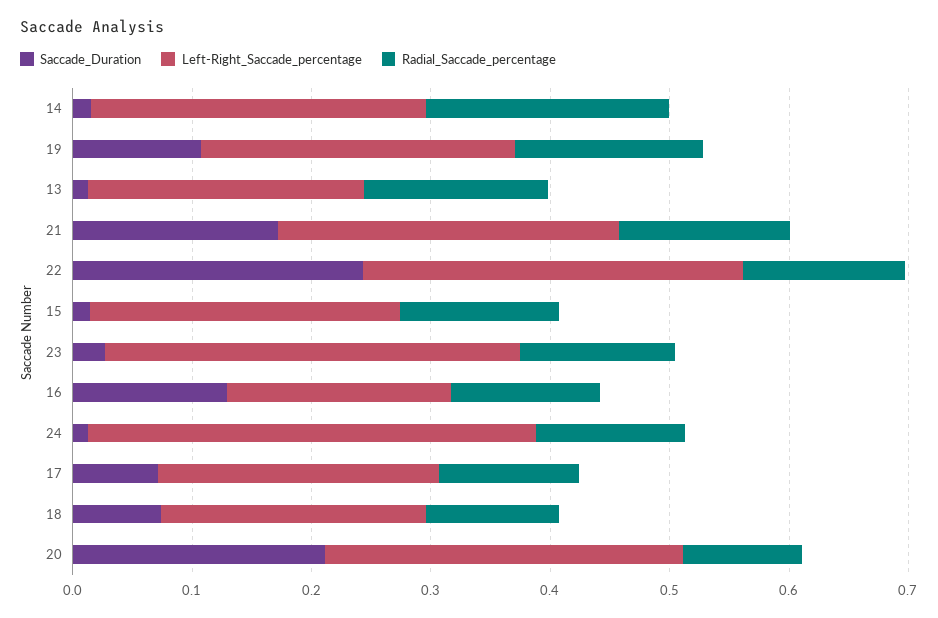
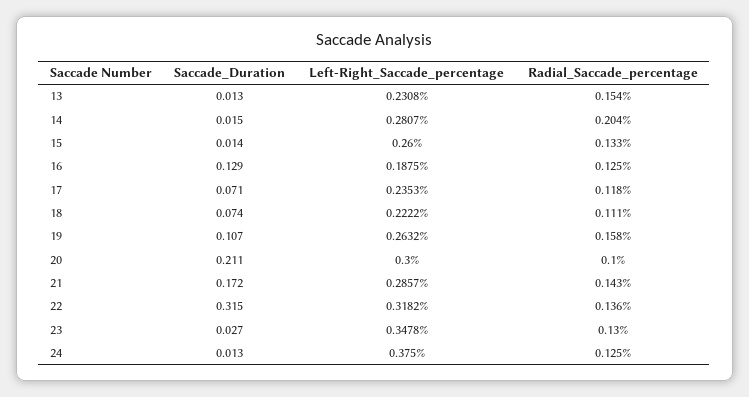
Saccade_Duration, 22: 0.24 -> 0.315

